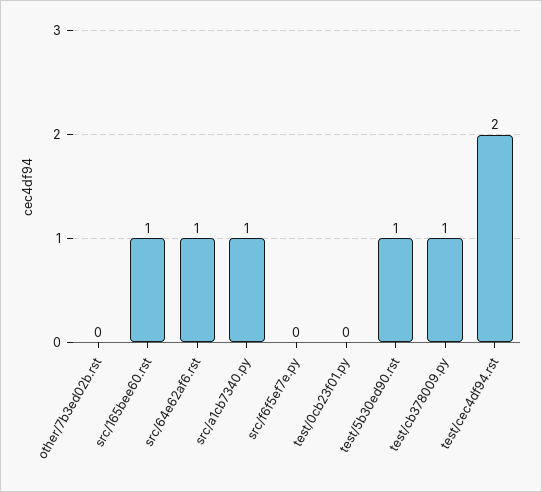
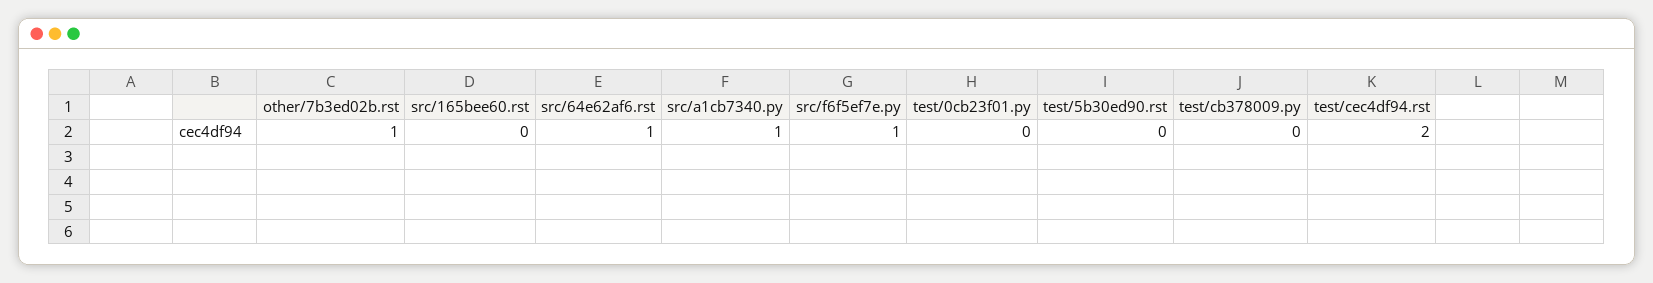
other/7b3ed02b.rst: 0 -> 1
src/165bee60.rst: 1 -> 0
src/f6f5ef7e.py: 0 -> 1
test/5b30ed90.rst: 1 -> 0
test/cb378009.py: 1 -> 0

